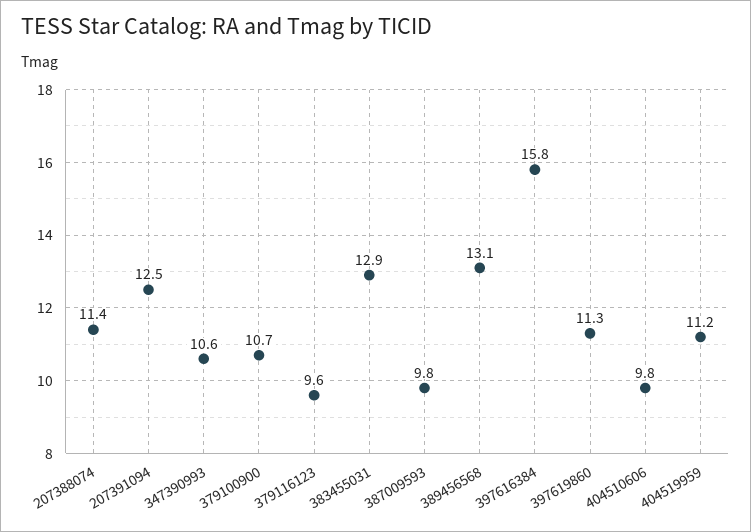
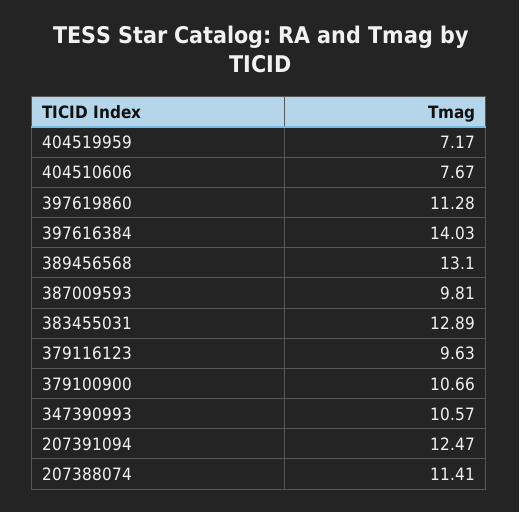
397616384: 15.8 -> 14.03
404510606: 9.8 -> 7.67
404519959: 11.2 -> 7.17

